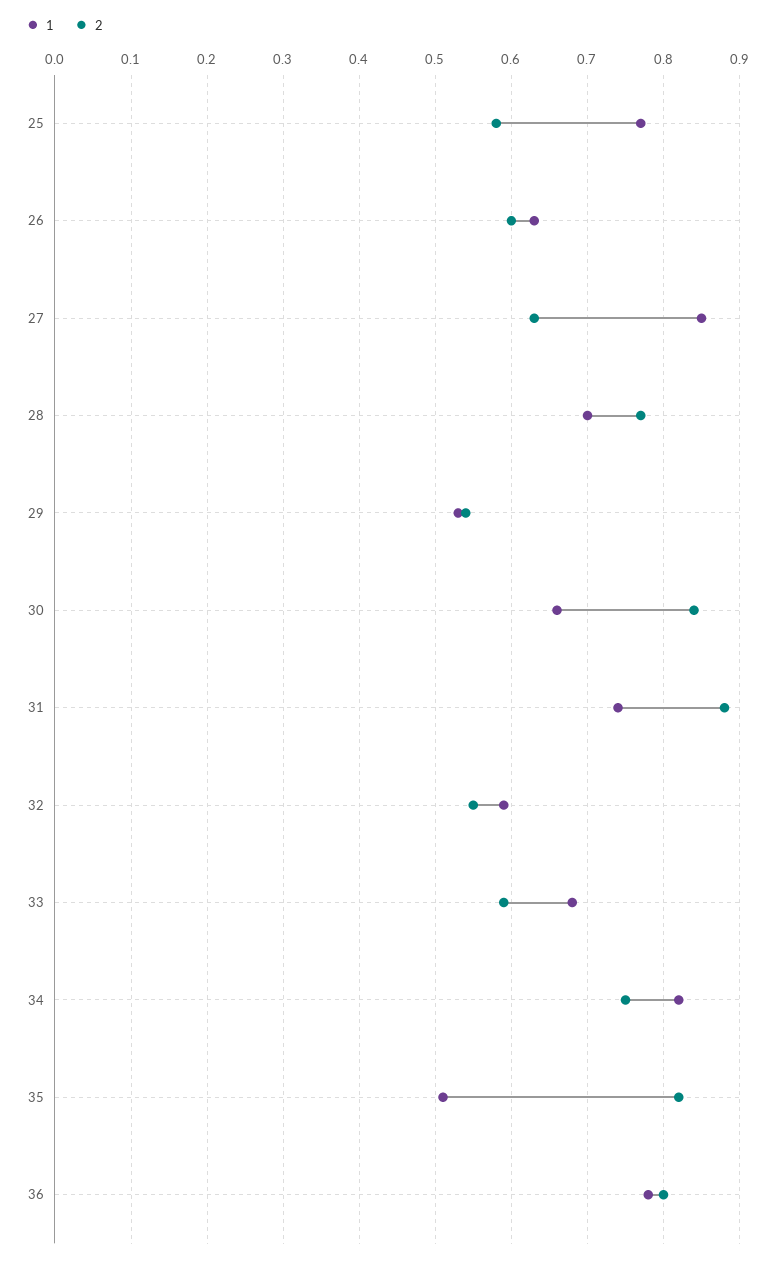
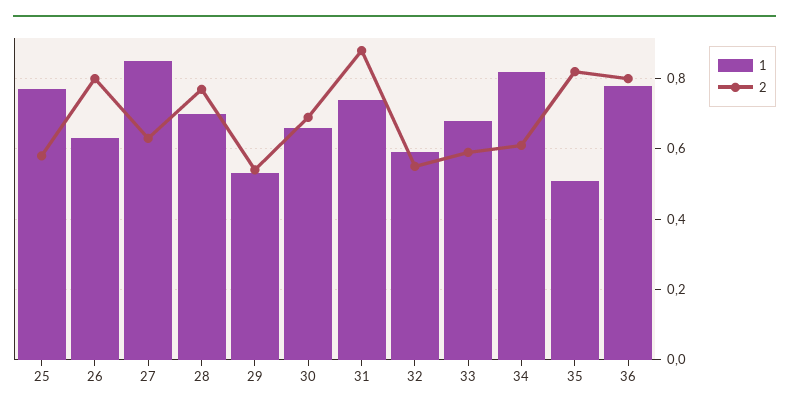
2, 26: 0.6 -> 0.8
2, 30: 0.84 -> 0.7
2, 34: 0.75 -> 0.6

